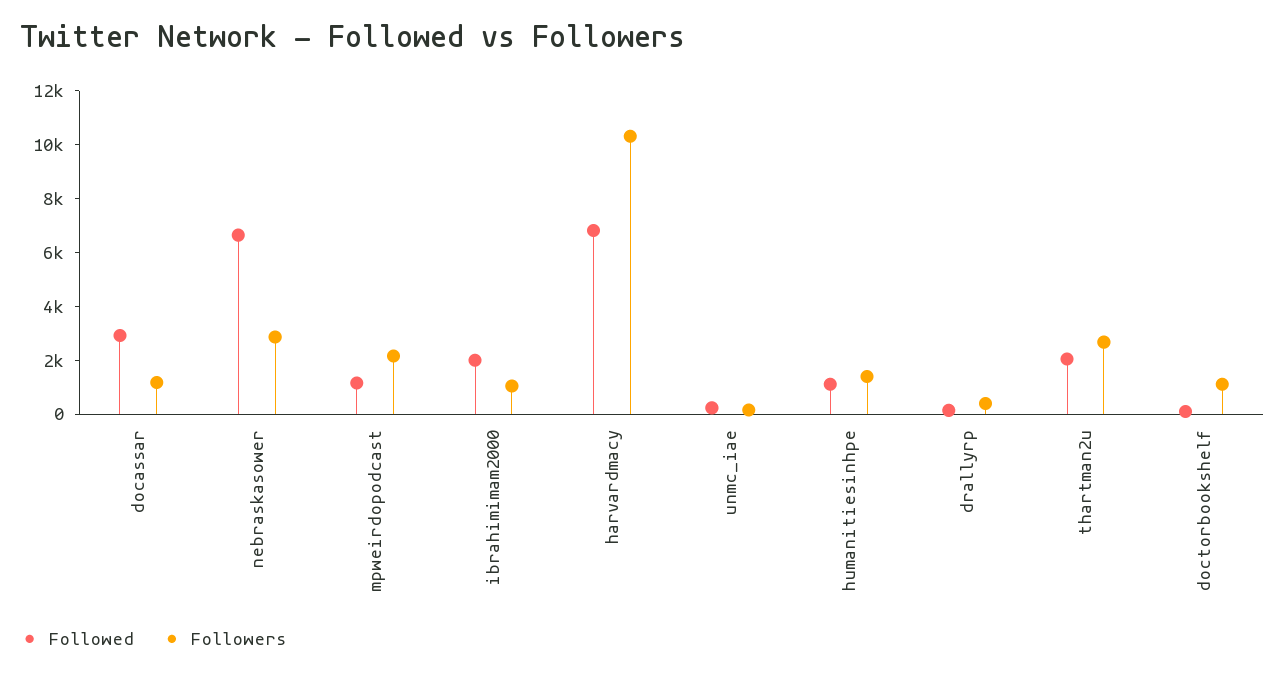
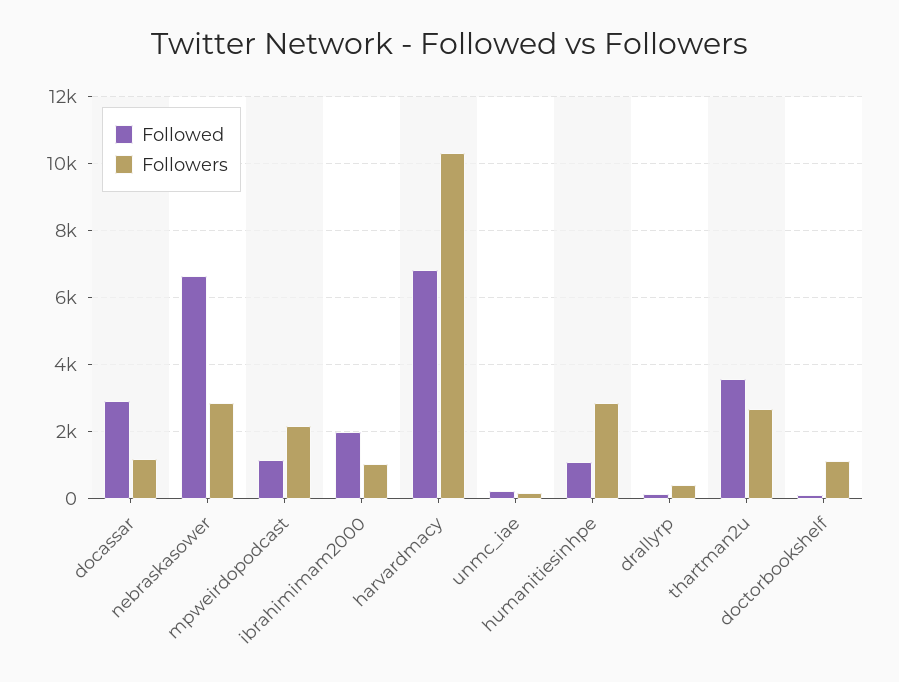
Followers, humanitiesinhpe: 1500 -> 2800
Followed, thartman2u: 2000 -> 3600

